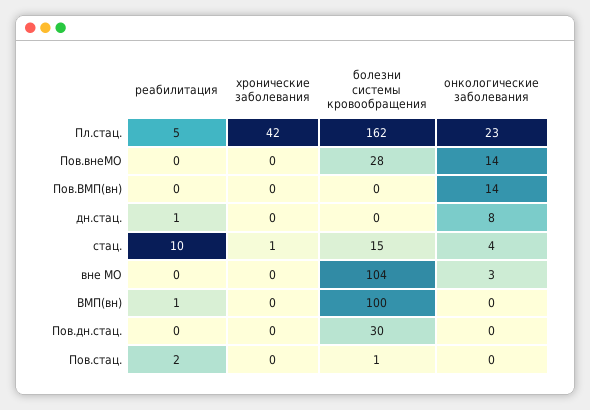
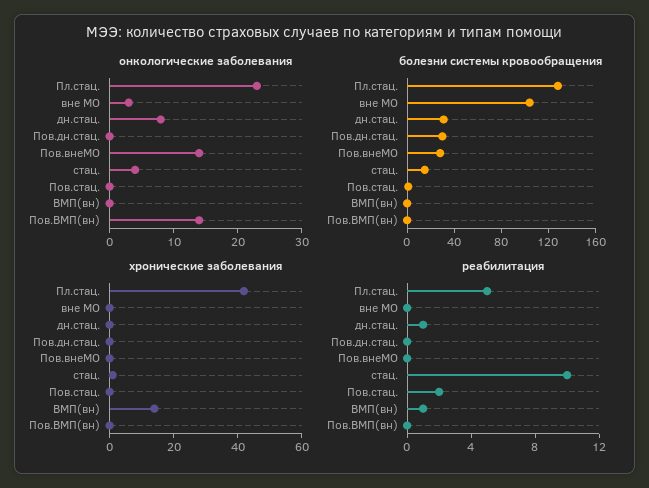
болезни системы кровообращения, Пл.стац.: 162 -> 130
болезни системы кровообращения, дн.стац.: 0 -> 30
хронические заболевания, ВМП(вн): 0 -> 15
болезни системы кровообращения, ВМП(вн): 100 -> 0

